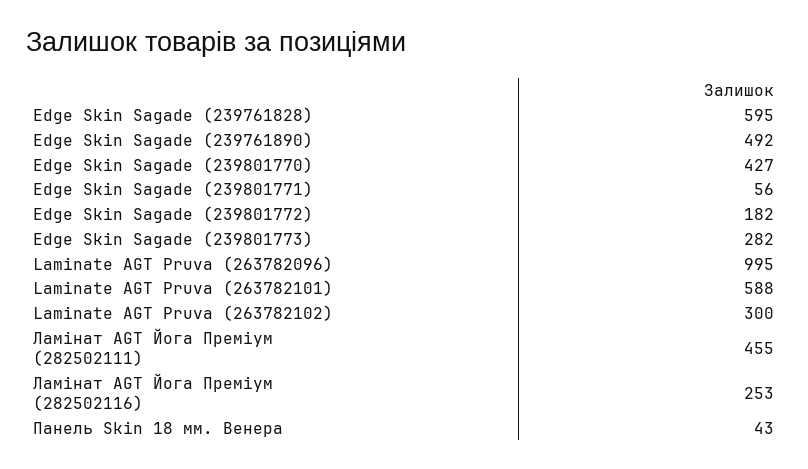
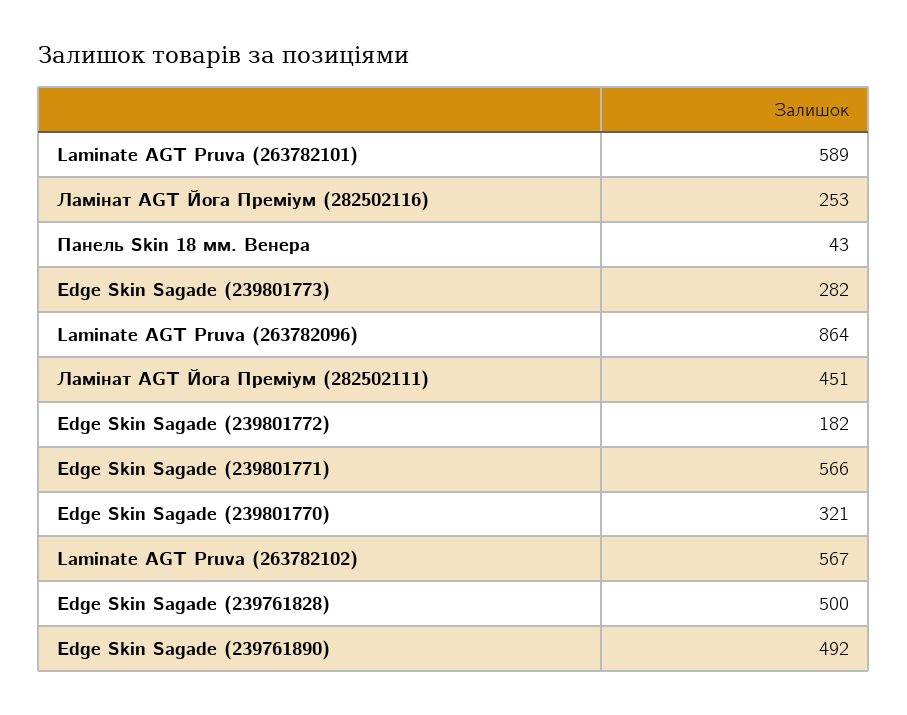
Edge Skin Sagade (239761828): 595 -> 500
Edge Skin Sagade (239801770): 427 -> 321
Edge Skin Sagade (239801771): 56 -> 566
Laminate AGT Pruva (263782096): 995 -> 864
Laminate AGT Pruva (263782101): 588 -> 589
Laminate AGT Pruva (263782102): 300 -> 567
Ламінат AGT Йога Преміум (282502111): 455 -> 451

